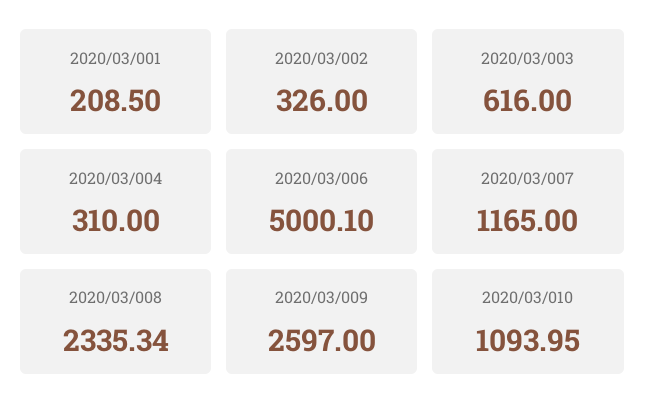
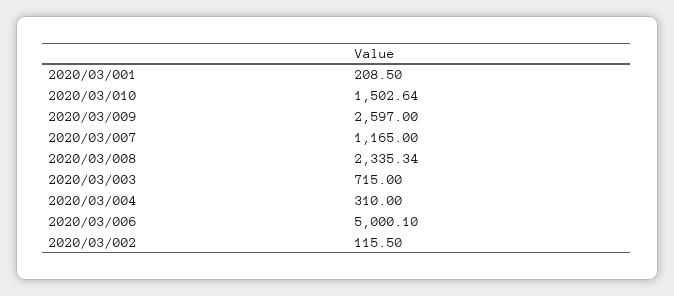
2020/03/002: 326 -> 115.5
2020/03/003: 616 -> 715
2020/03/010: 1093.95 -> 1502.64

